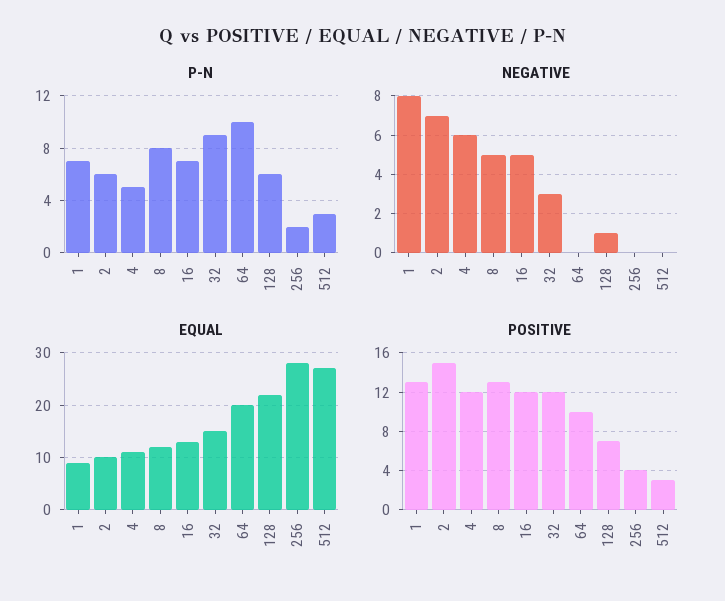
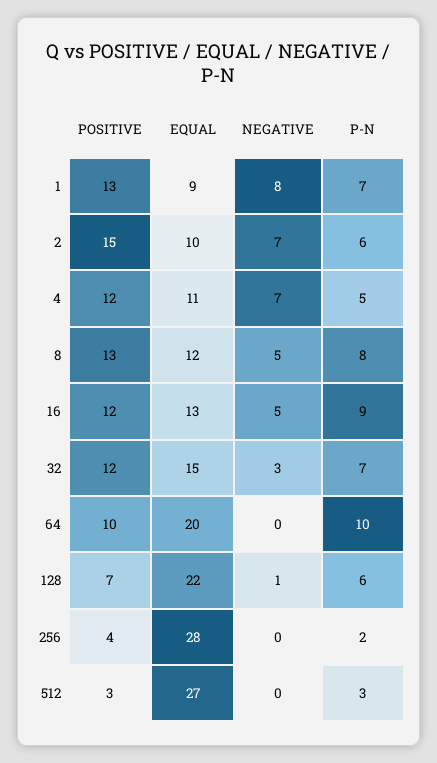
P-N, 16: 7 -> 9
P-N, 32: 9 -> 7
NEGATIVE, 4: 6 -> 7

